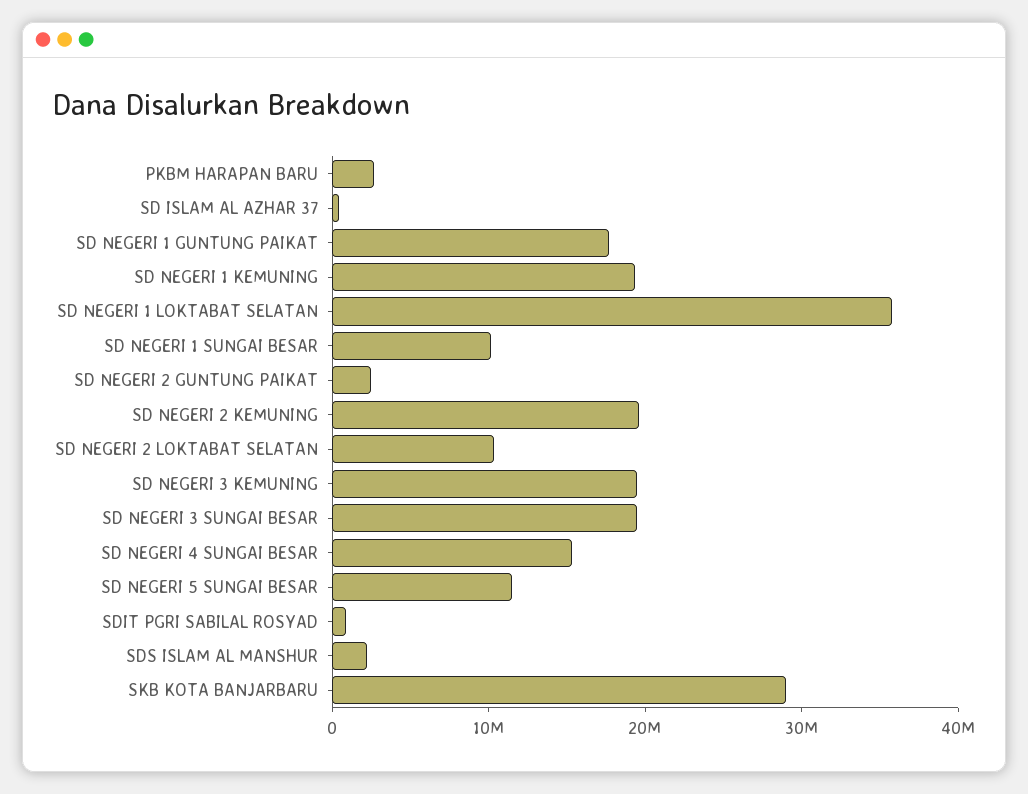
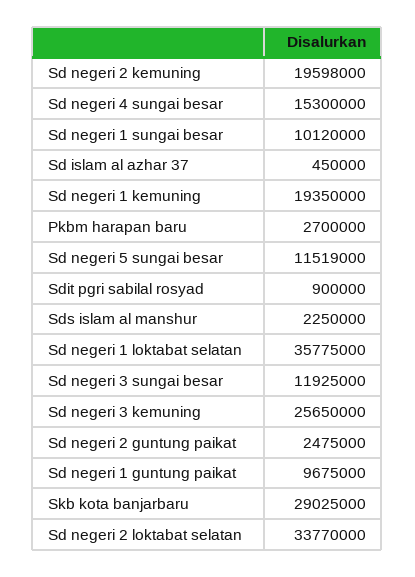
SD NEGERI 1 GUNTUNG PAIKAT: 18000000 -> 9675000
SD NEGERI 2 LOKTABAT SELATAN: 10000000 -> 33770000
SD NEGERI 3 KEMUNING: 20000000 -> 25650000
SD NEGERI 3 SUNGAI BESAR: 20000000 -> 11925000

